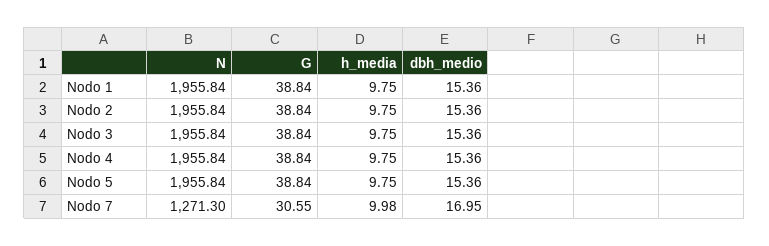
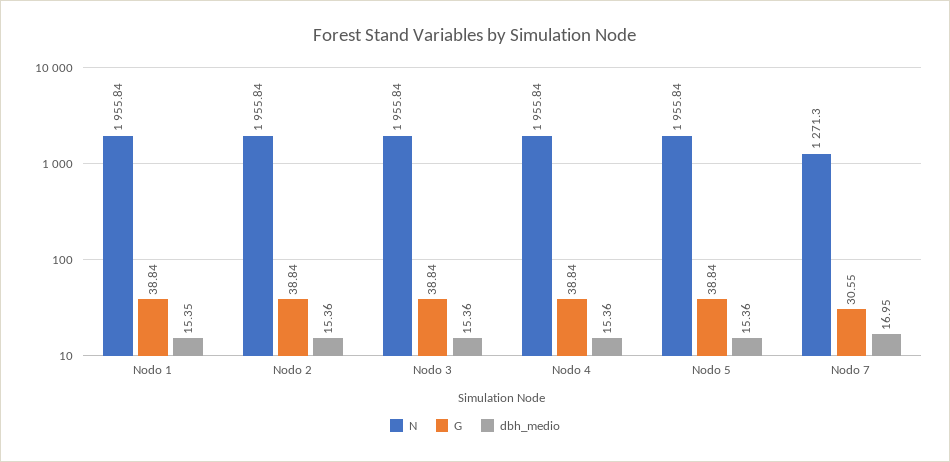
h_media, Nodo 1: 9.75 -> none
dbh_medio, Nodo 1: 15.36 -> 15.35
h_media, Nodo 2: 9.75 -> none
h_media, Nodo 3: 9.75 -> none
h_media, Nodo 4: 9.75 -> none
h_media, Nodo 5: 9.75 -> none
h_media, Nodo 7: 9.98 -> none

